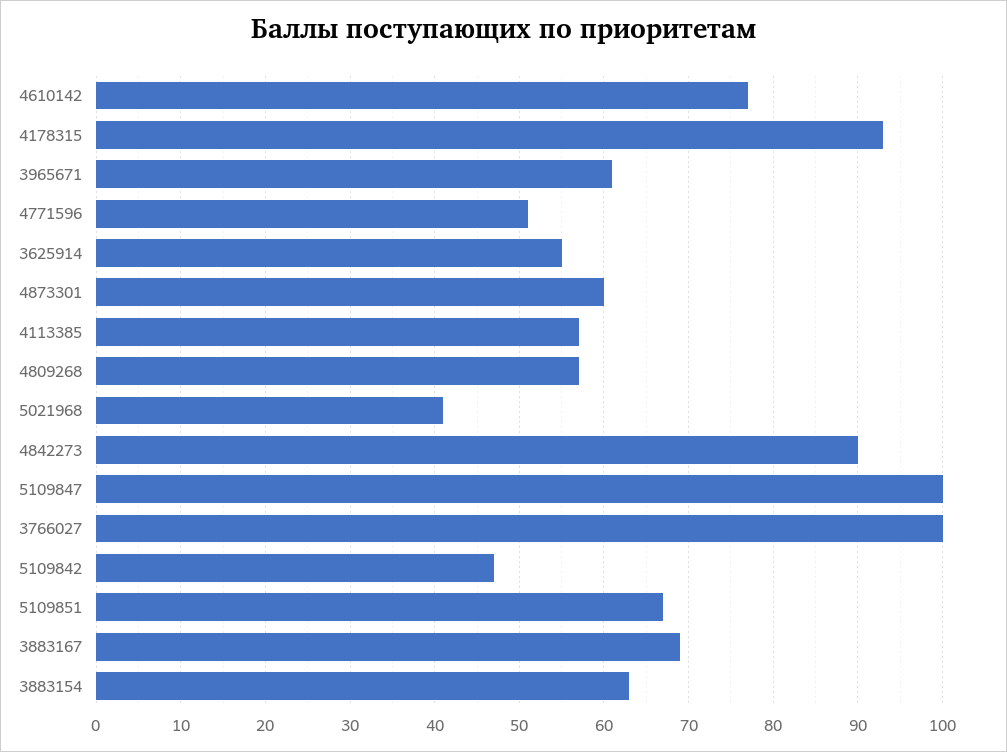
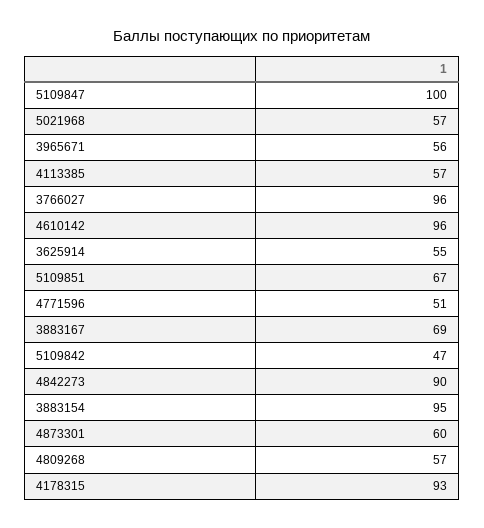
4610142: 77 -> 96
3965671: 61 -> 56
5021968: 41 -> 57
3766027: 100 -> 96
3883154: 63 -> 95

